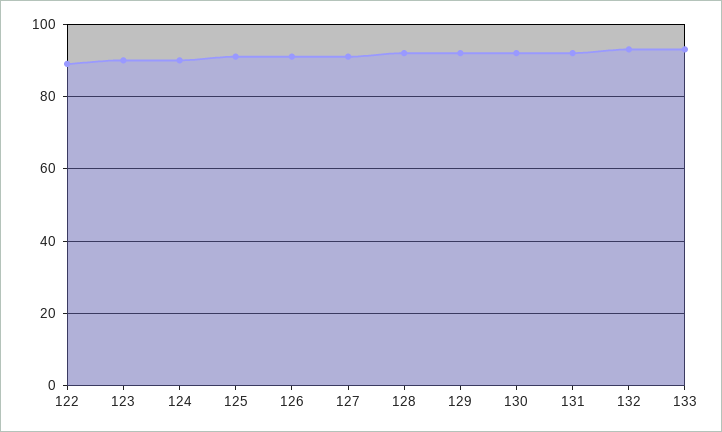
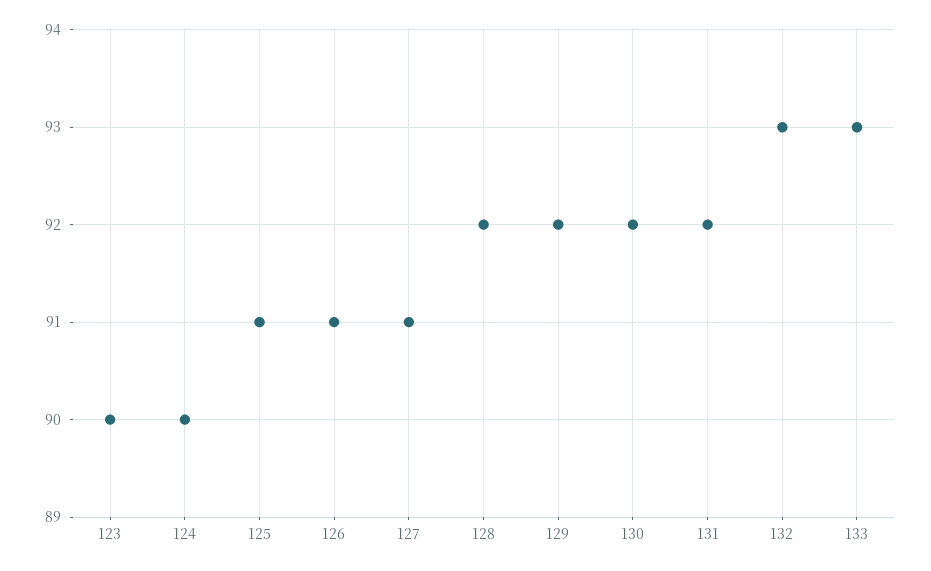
122: 90 -> none

